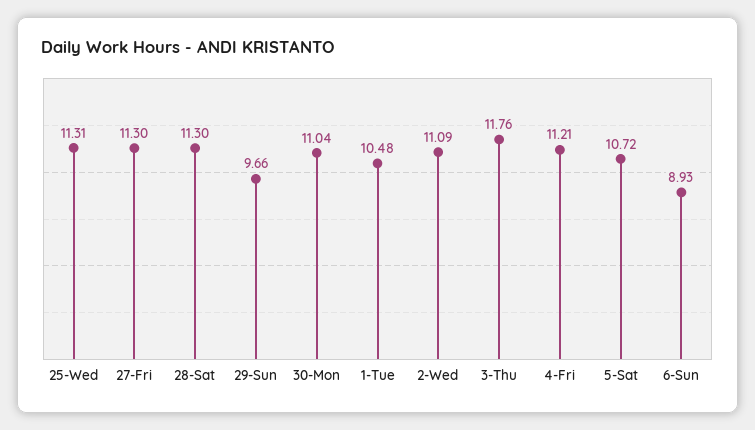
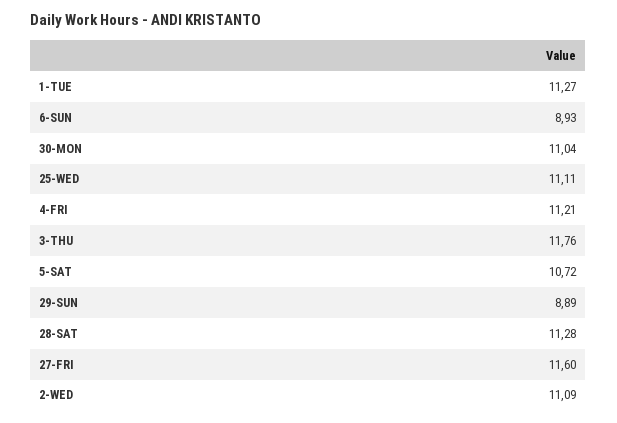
25-Wed: 11.31 -> 11.11
27-Fri: 11.3 -> 11.6
28-Sat: 11.3 -> 11.28
29-Sun: 9.66 -> 8.89
1-Tue: 10.48 -> 11.27

